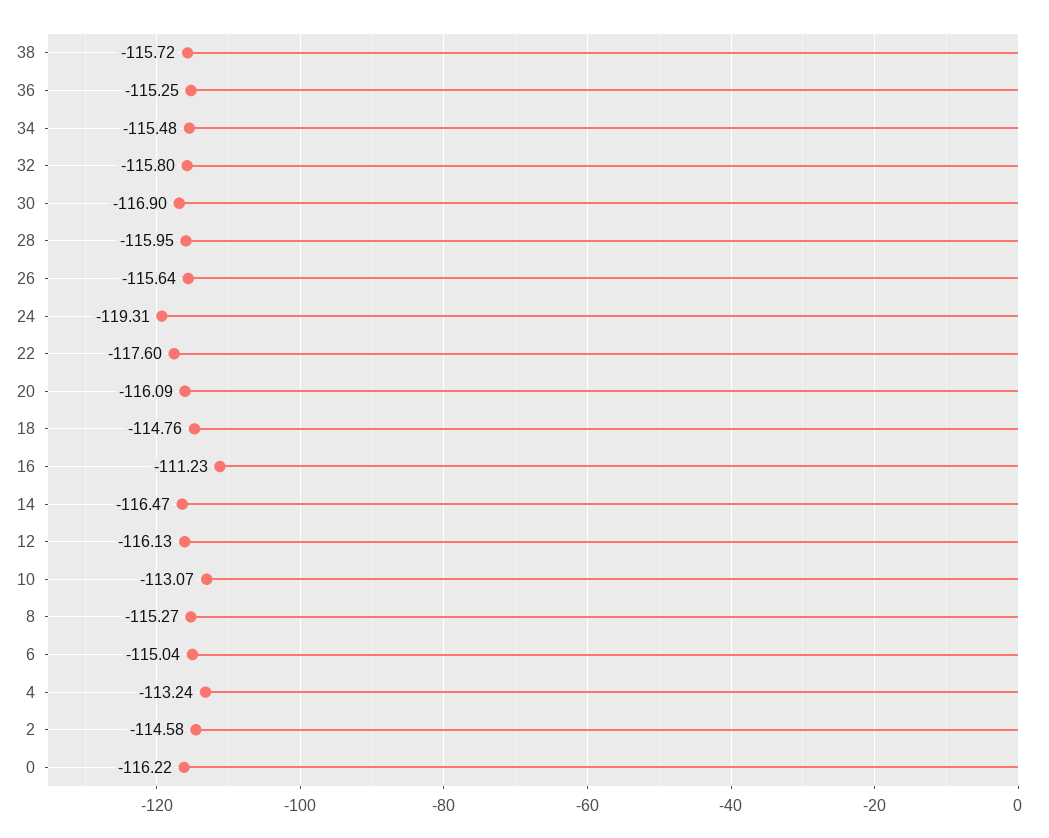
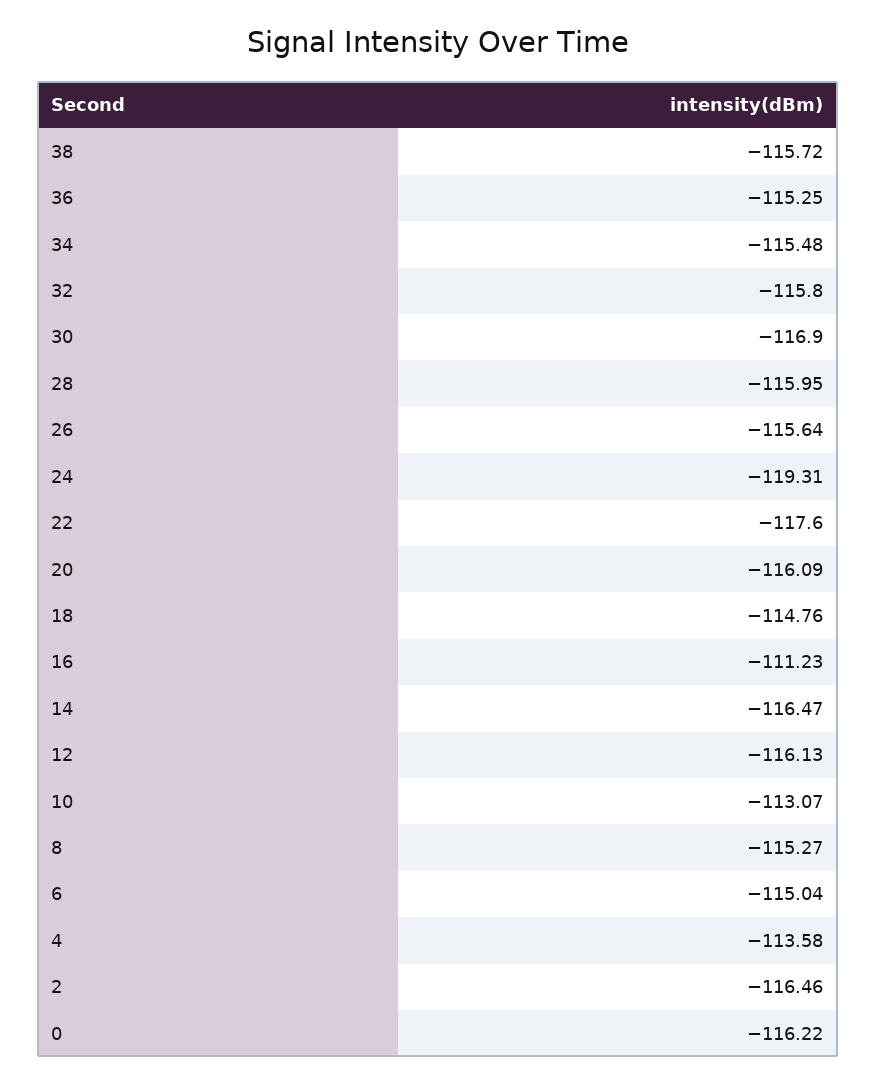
4: -113.24 -> -113.58
2: -114.58 -> -116.46

